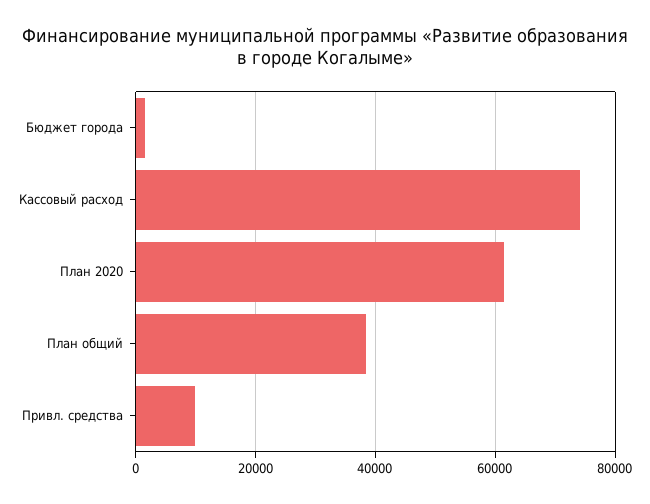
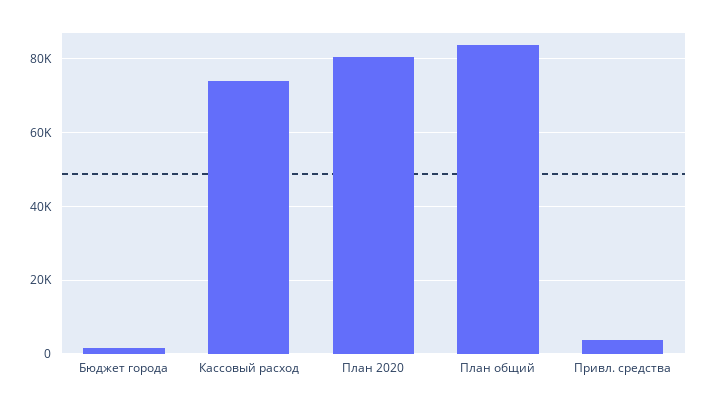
План 2020: 62000 -> 80000
План общий: 38000 -> 84000
Привл. средства: 10000 -> 4000

